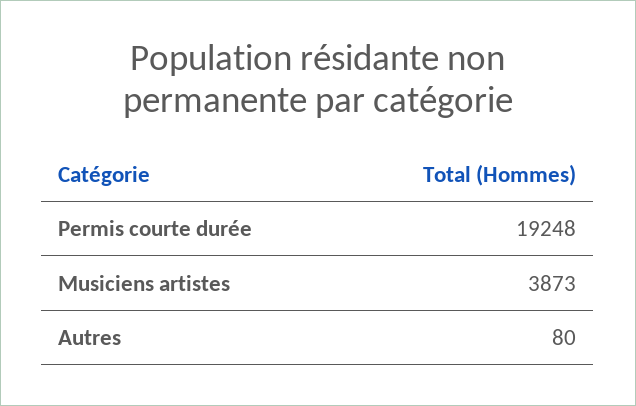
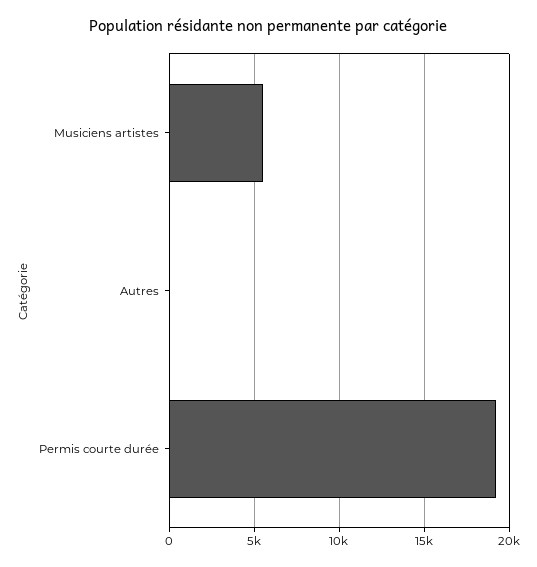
Musiciens artistes: 3873 -> 5500

